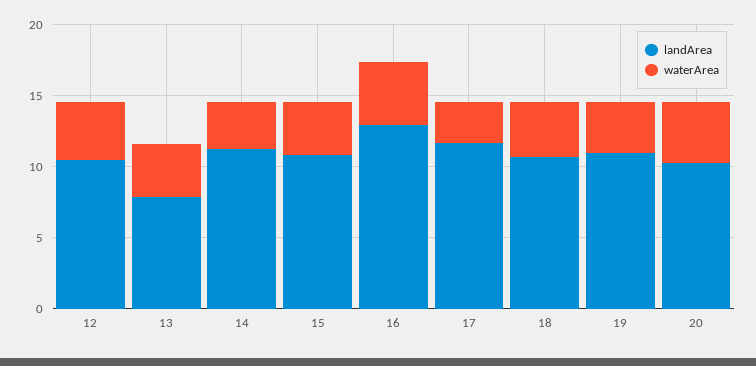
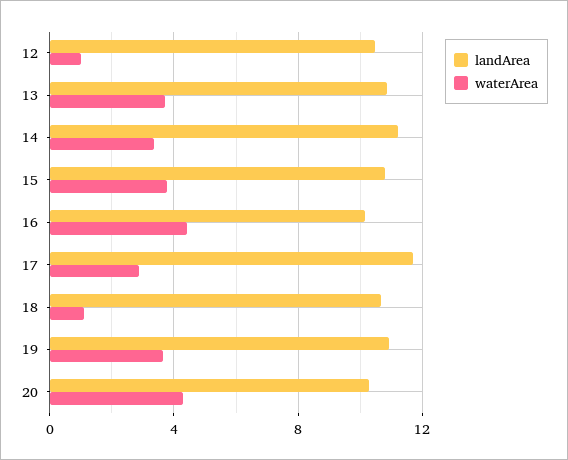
waterArea, 12: 4 -> 1
landArea, 13: 8 -> 11
landArea, 16: 13 -> 10
waterArea, 18: 4 -> 1

